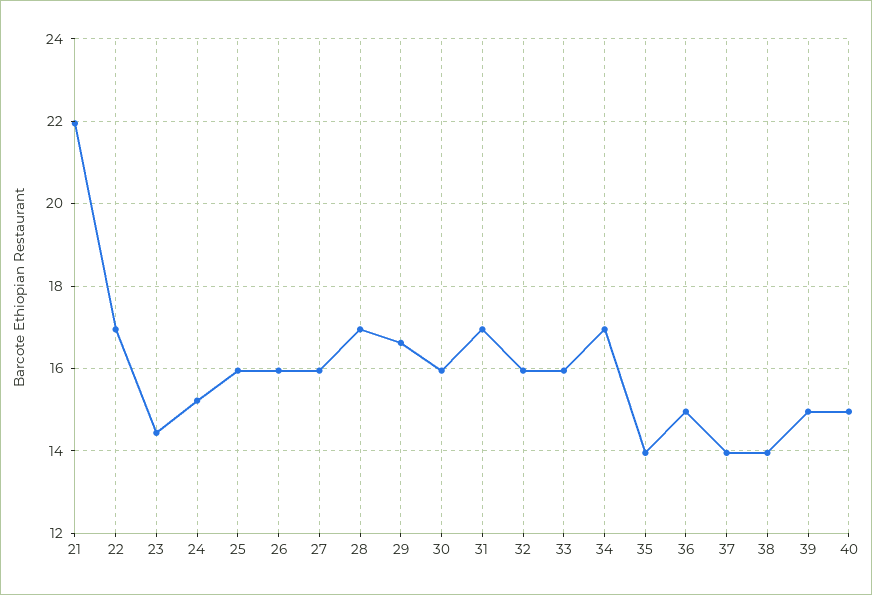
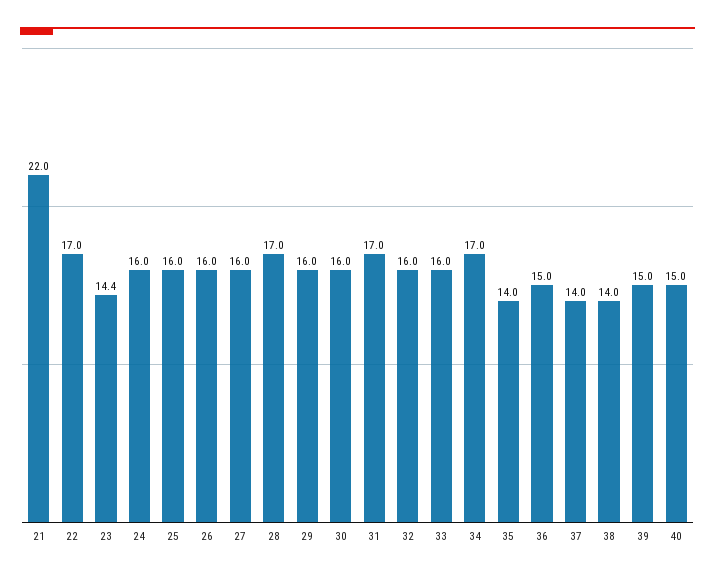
24: 15.2 -> 16
29: 16.6 -> 16

